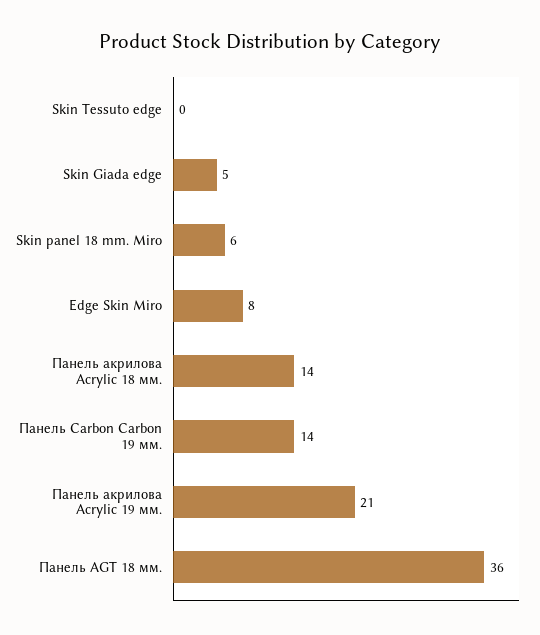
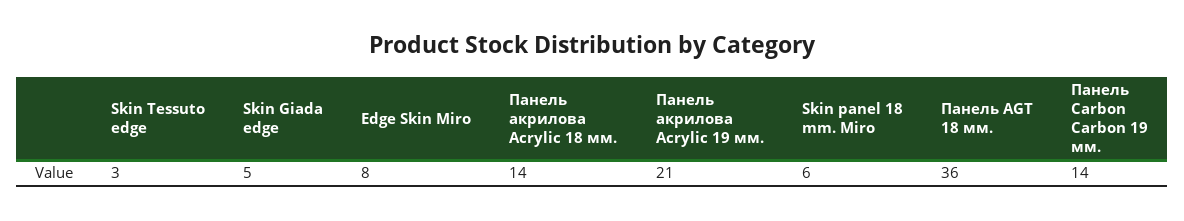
Skin Tessuto edge: 0 -> 3

